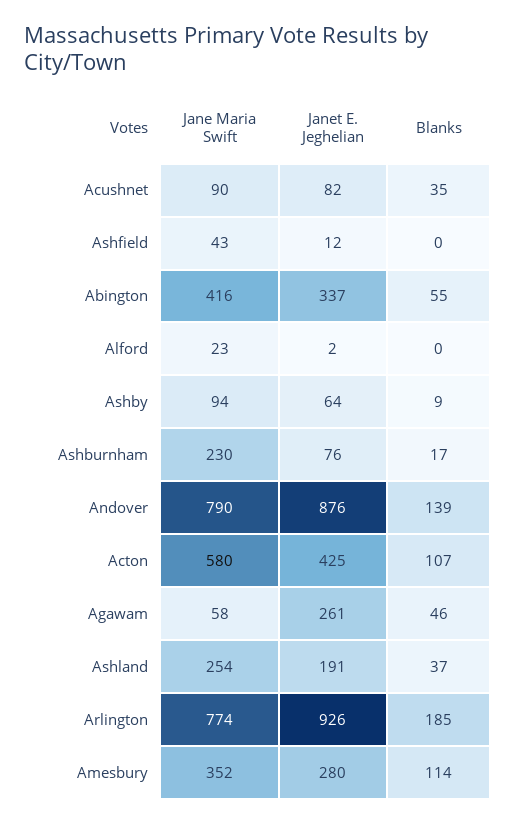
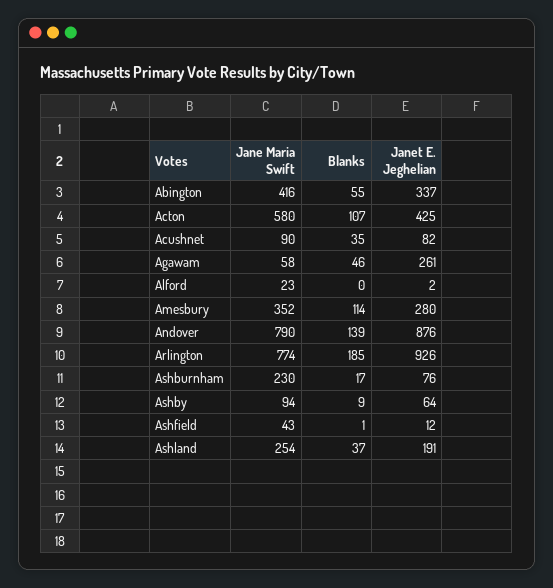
Blanks, Ashfield: 0 -> 1

